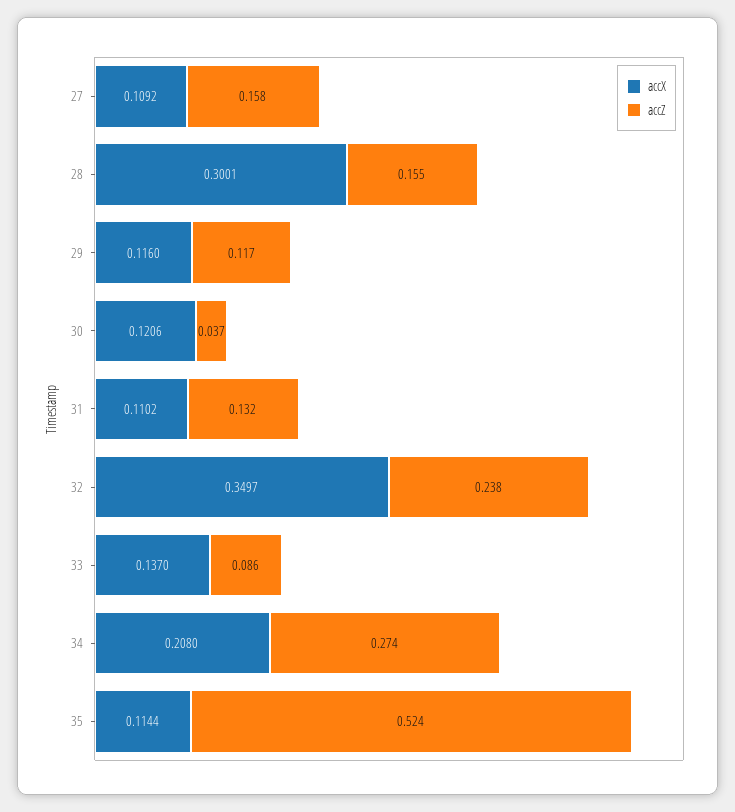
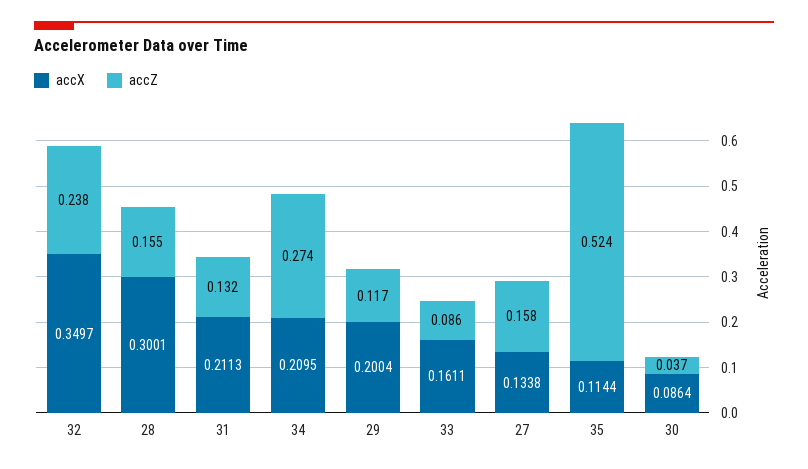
accX, 27: 0.1092 -> 0.1338
accX, 29: 0.116 -> 0.2004
accX, 30: 0.1206 -> 0.0864
accX, 31: 0.1102 -> 0.2113
accX, 33: 0.137 -> 0.1611
accX, 34: 0.208 -> 0.2095

